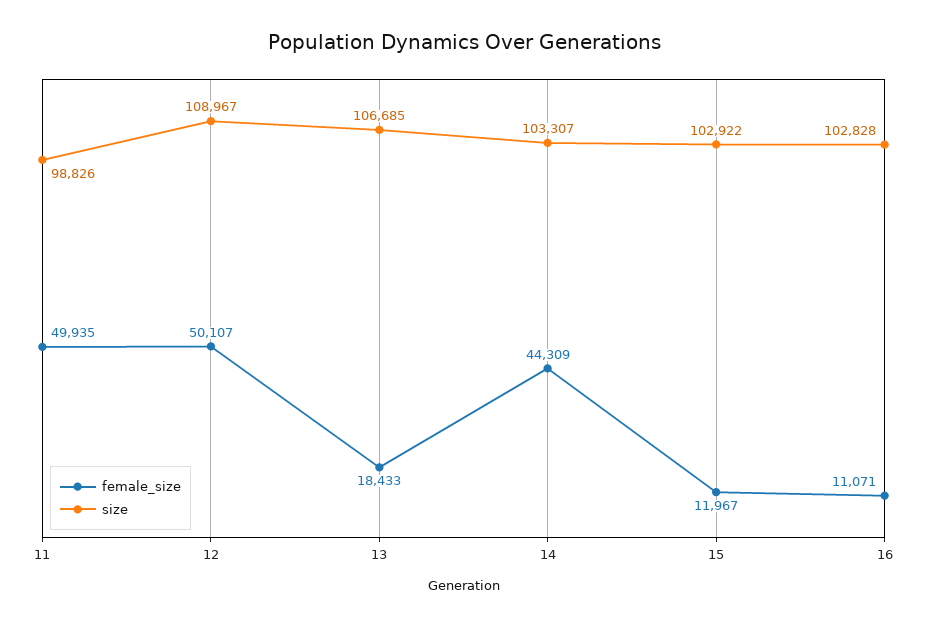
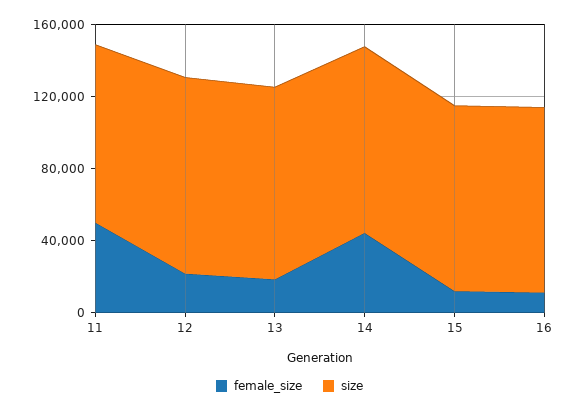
female_size, 12: 50107 -> 20000

